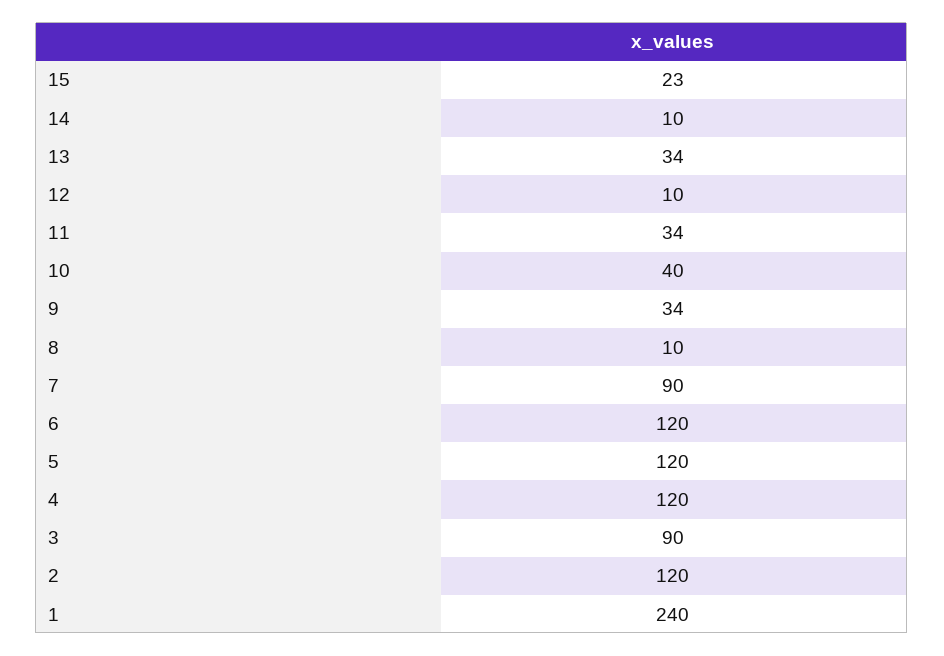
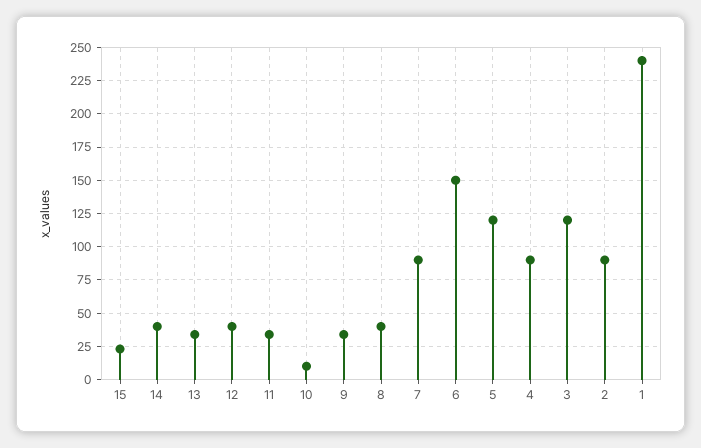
14: 10 -> 40
12: 10 -> 40
10: 40 -> 10
8: 10 -> 40
6: 120 -> 150
4: 120 -> 90
3: 90 -> 120
2: 120 -> 90

